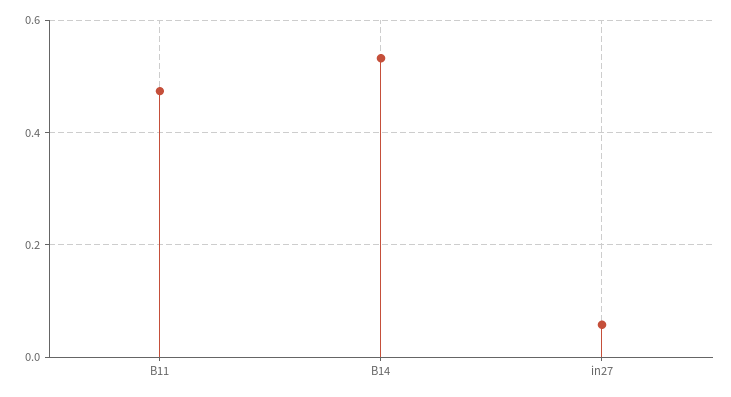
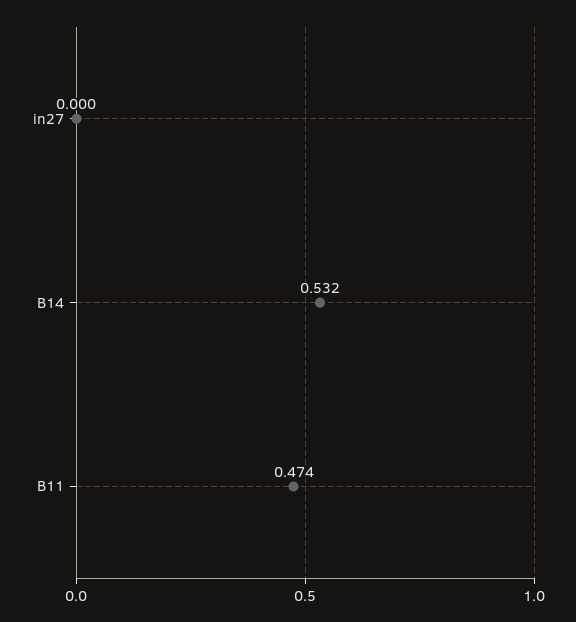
in27: 0.06 -> 0

